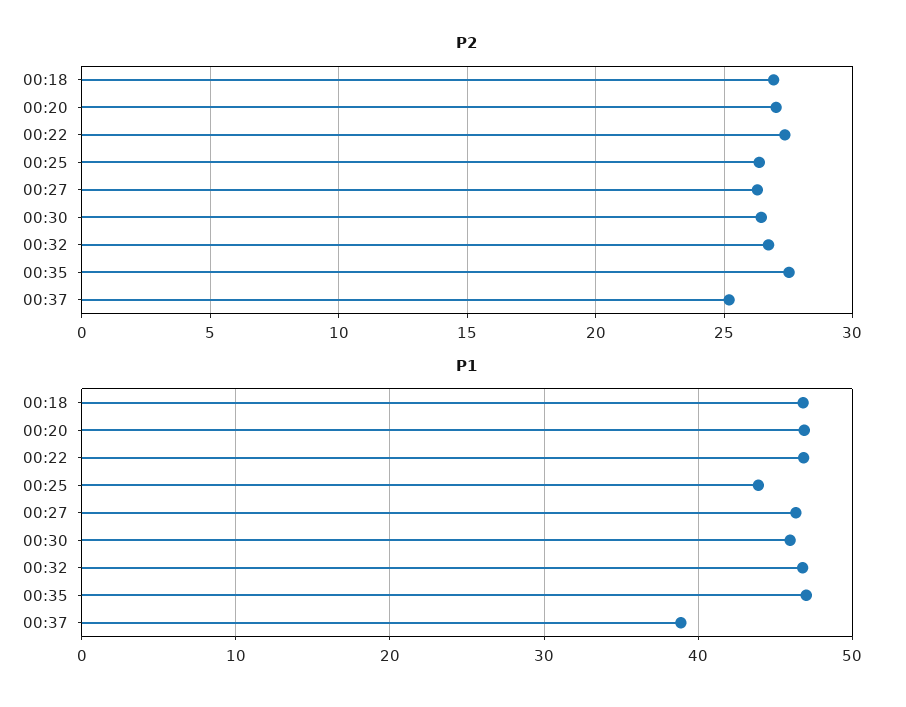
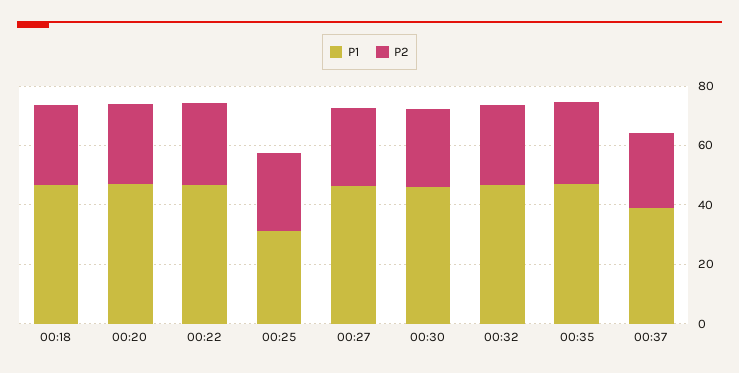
P1, 00:25: 44 -> 30

